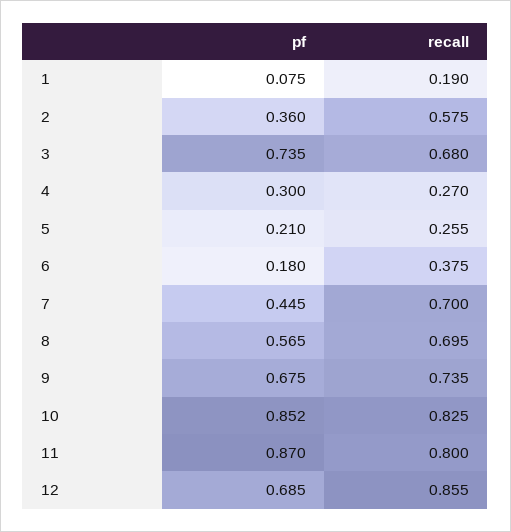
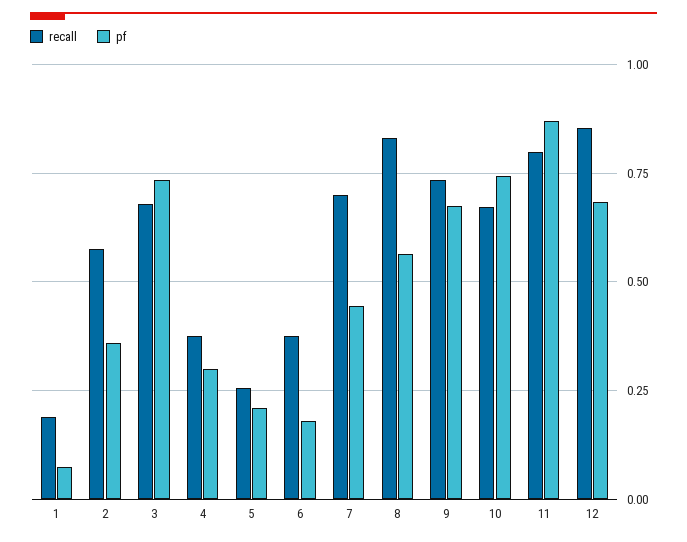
recall, 4: 0.27 -> 0.375
recall, 8: 0.695 -> 0.825
pf, 10: 0.852 -> 0.75
recall, 10: 0.825 -> 0.675

